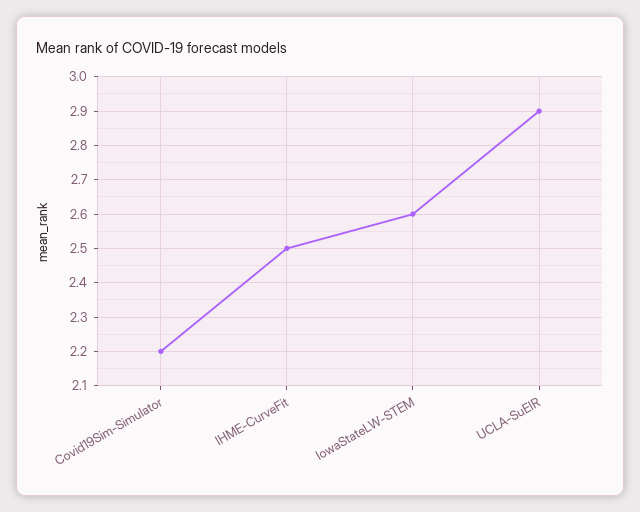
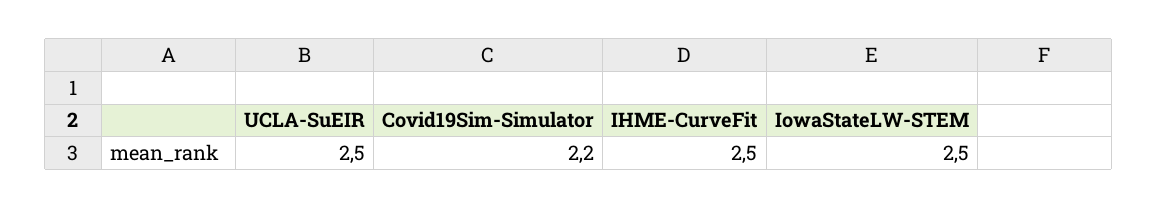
IowaStateLW-STEM: 2.6 -> 2.5
UCLA-SuEIR: 2.9 -> 2.5

